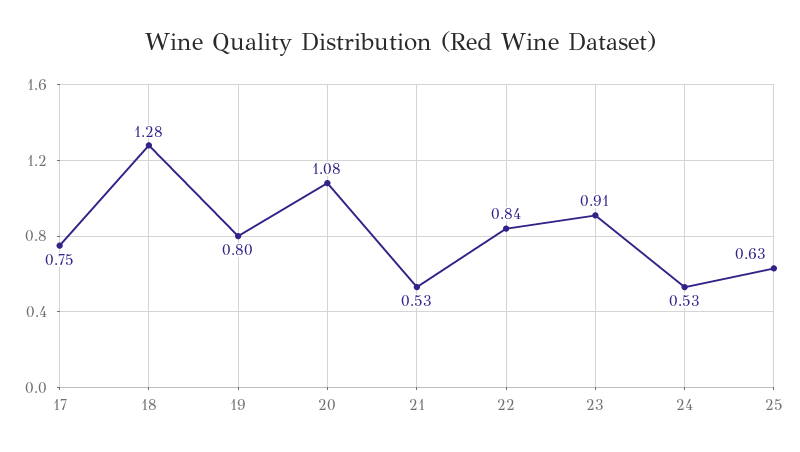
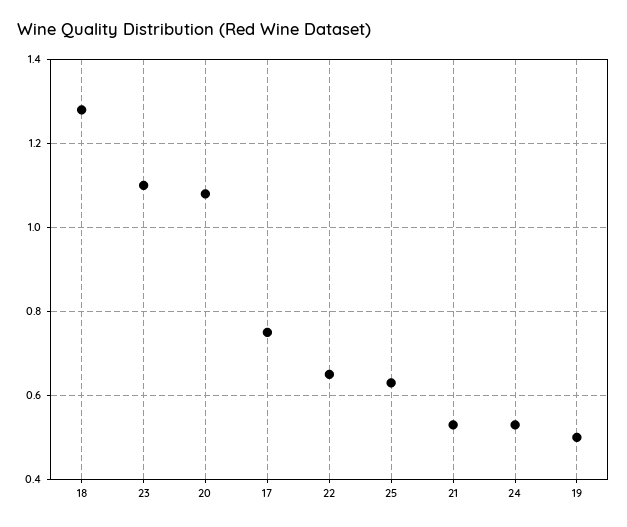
19: 0.8 -> 0.5
22: 0.84 -> 0.65
23: 0.91 -> 1.1

